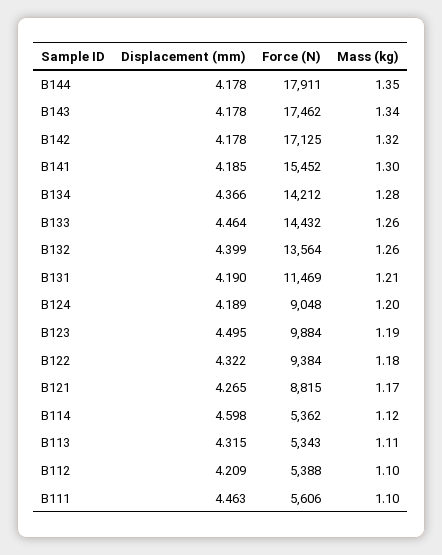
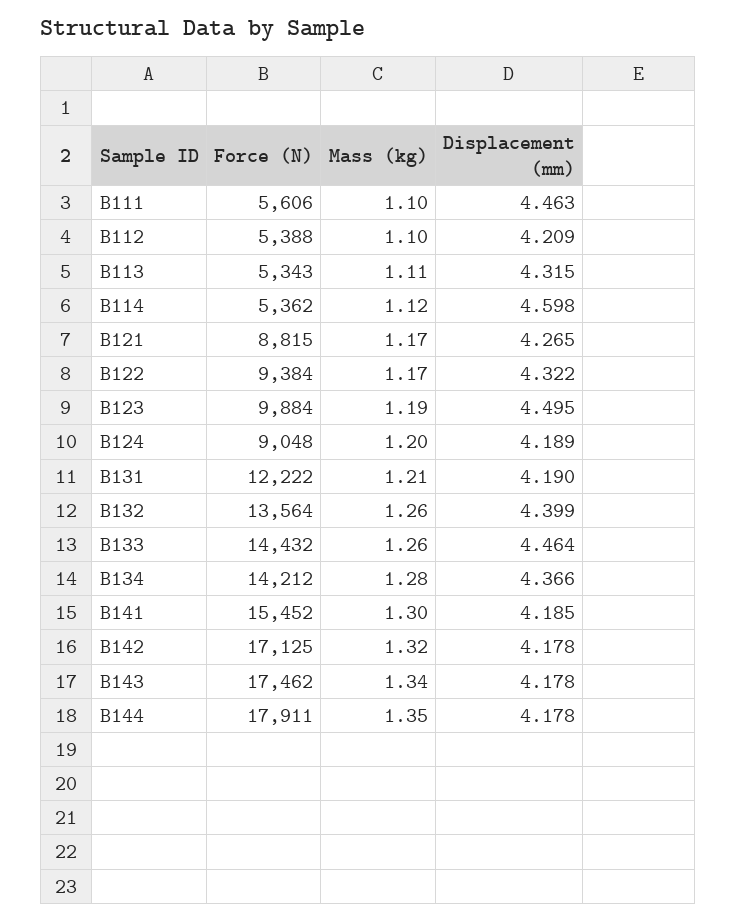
Force (N), B131: 11469 -> 12222
Mass (kg), B122: 1.18 -> 1.17

